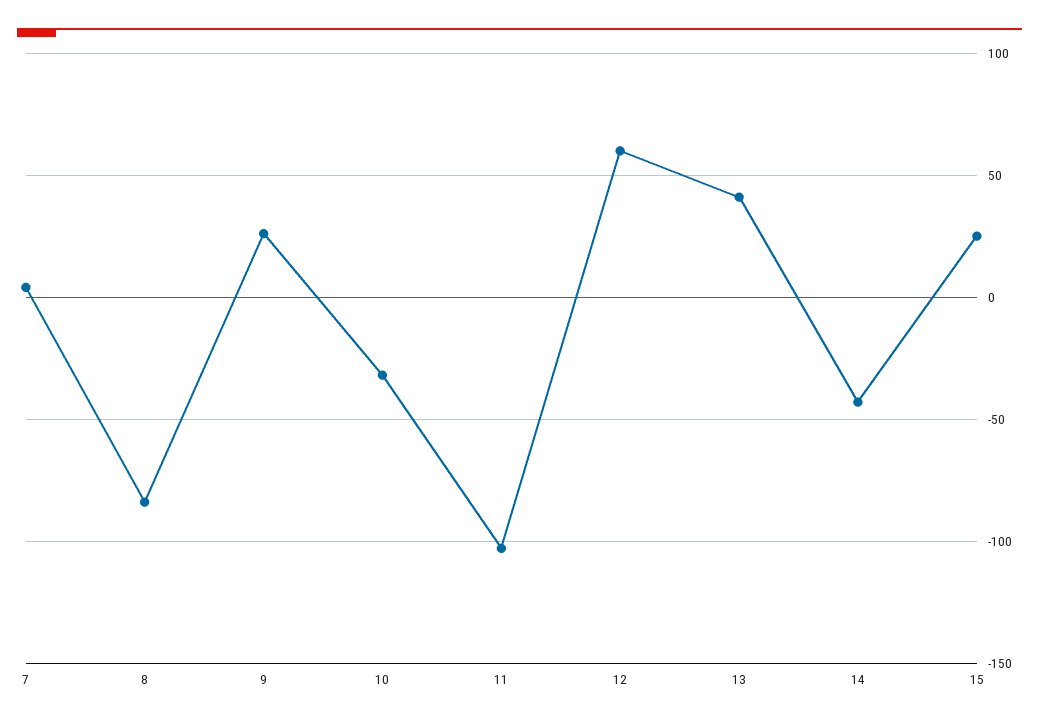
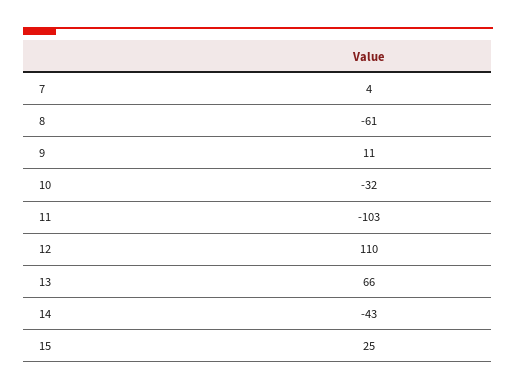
8: -85 -> -61
9: 25 -> 11
12: 60 -> 110
13: 40 -> 66

